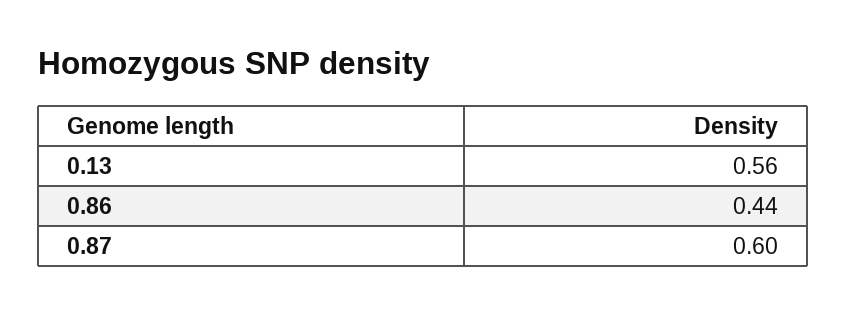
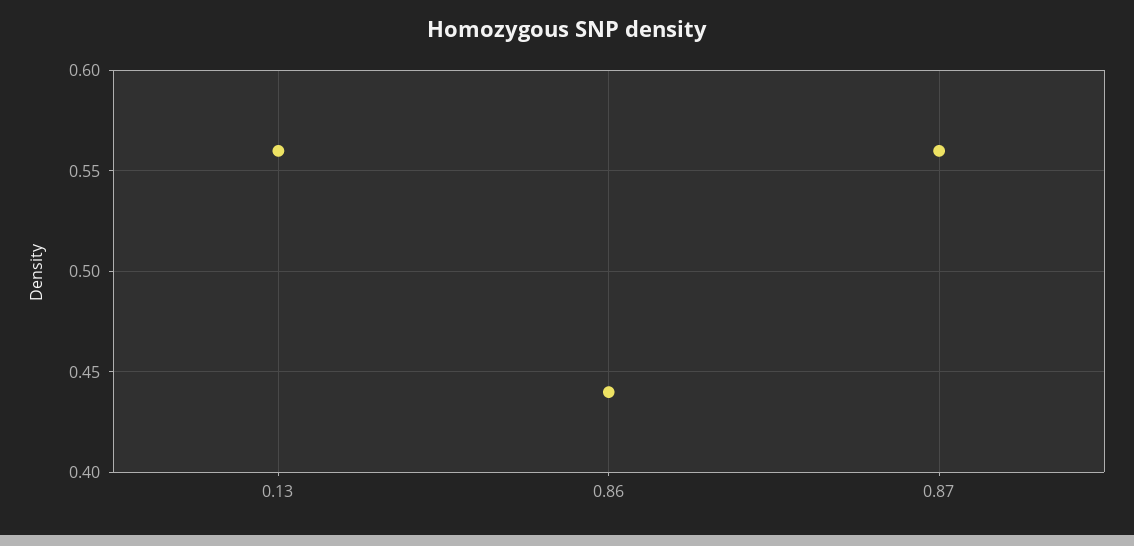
0.87: 0.6 -> 0.56

